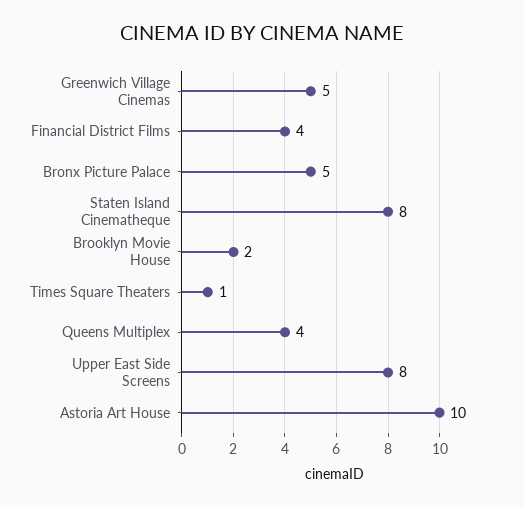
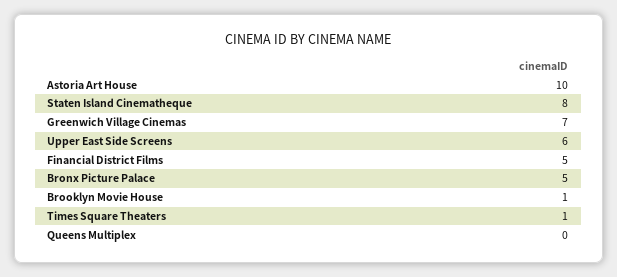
Greenwich Village Cinemas: 5 -> 7
Financial District Films: 4 -> 5
Brooklyn Movie House: 2 -> 1
Queens Multiplex: 4 -> 0
Upper East Side Screens: 8 -> 6

